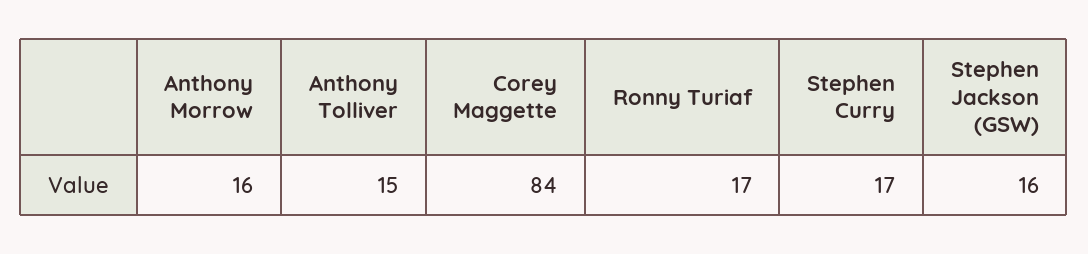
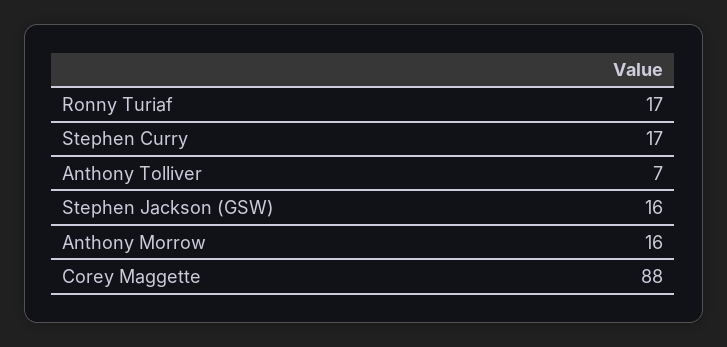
Anthony Tolliver: 15 -> 7
Corey Maggette: 84 -> 88

